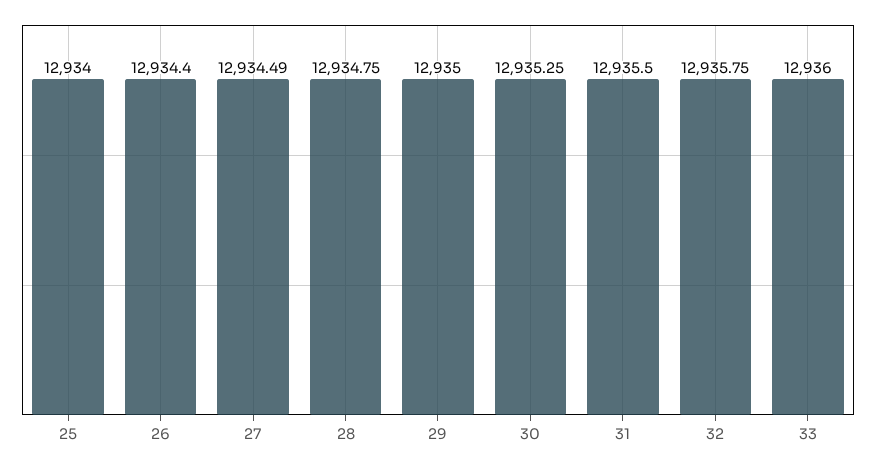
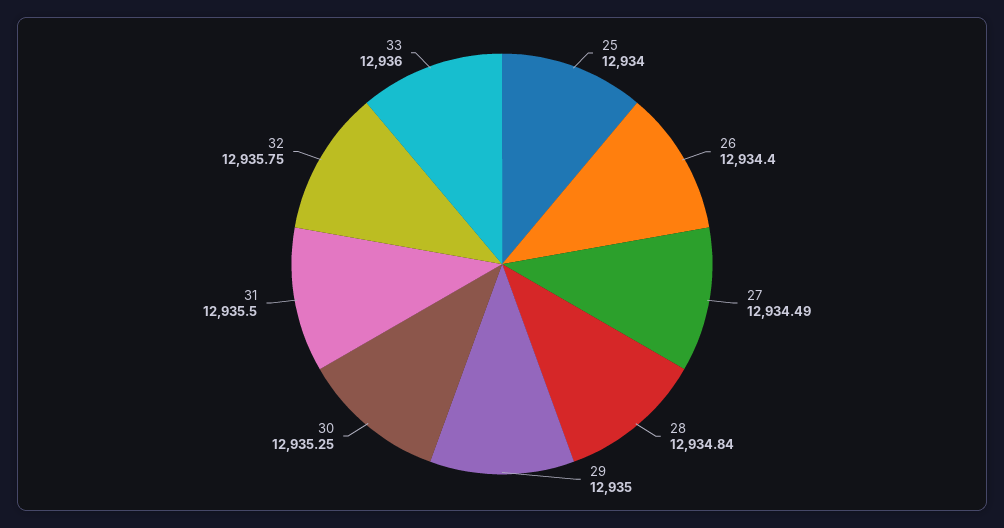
28: 12934.75 -> 12934.84

